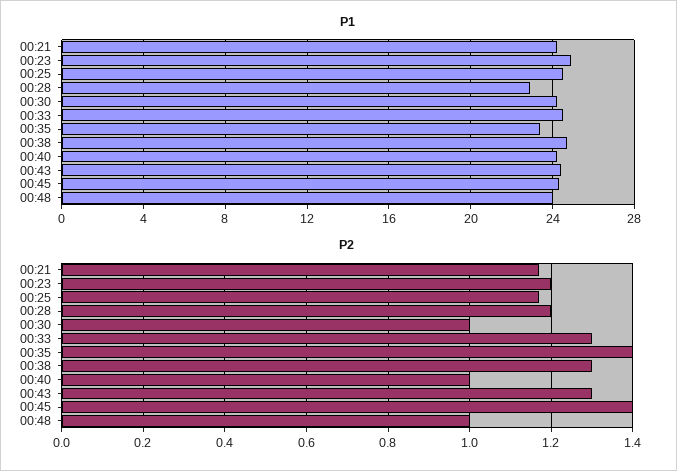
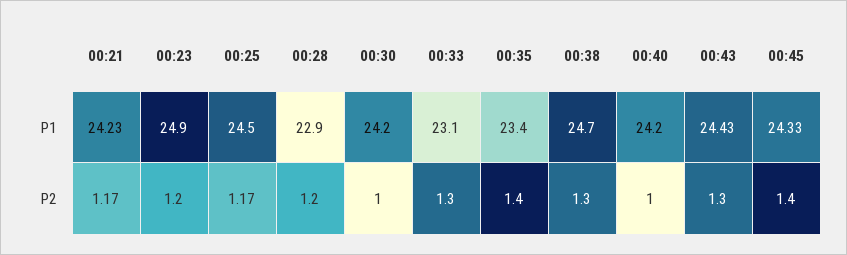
P1, 00:33: 24.5 -> 23.1
P1, 00:48: 24 -> none
P2, 00:48: 1 -> none

